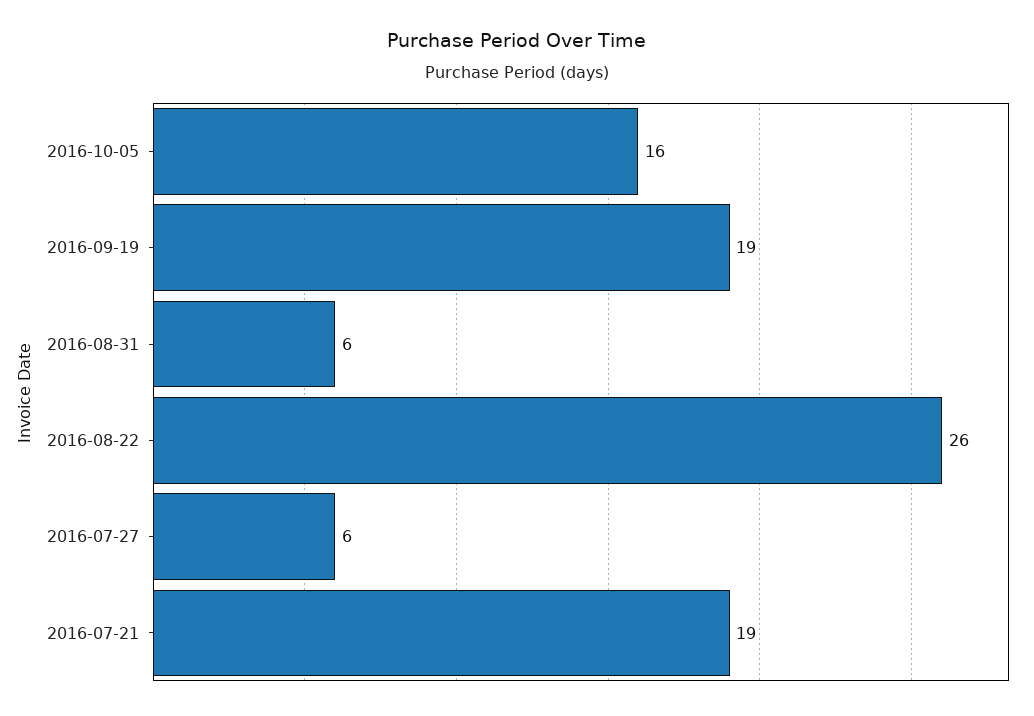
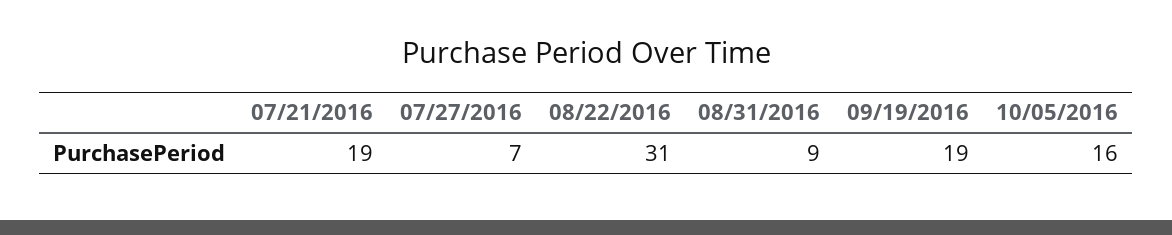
2016-08-31: 6 -> 9
2016-08-22: 26 -> 31
2016-07-27: 6 -> 7

